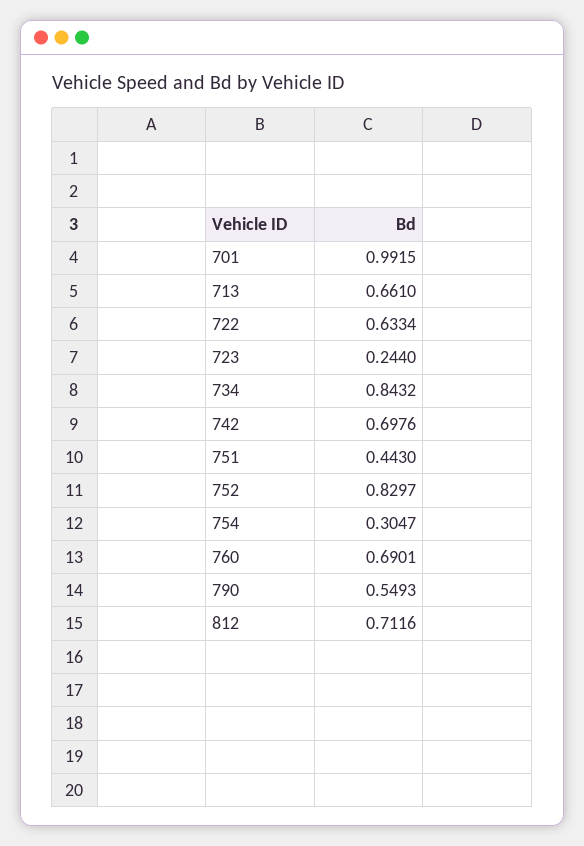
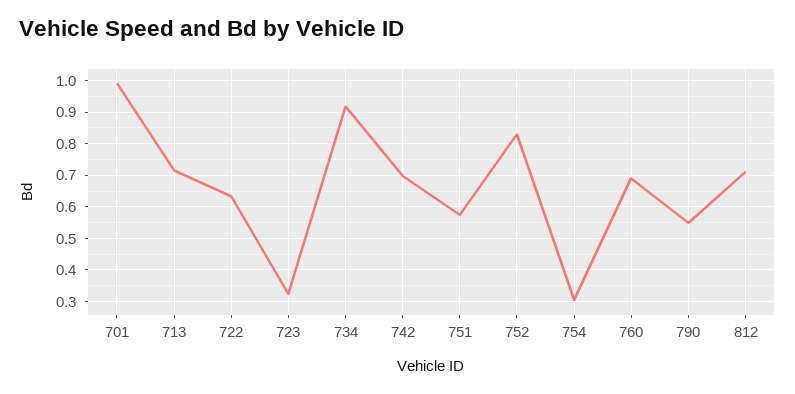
713: 0.661 -> 0.72
723: 0.244 -> 0.32
734: 0.8432 -> 0.92
751: 0.443 -> 0.58

